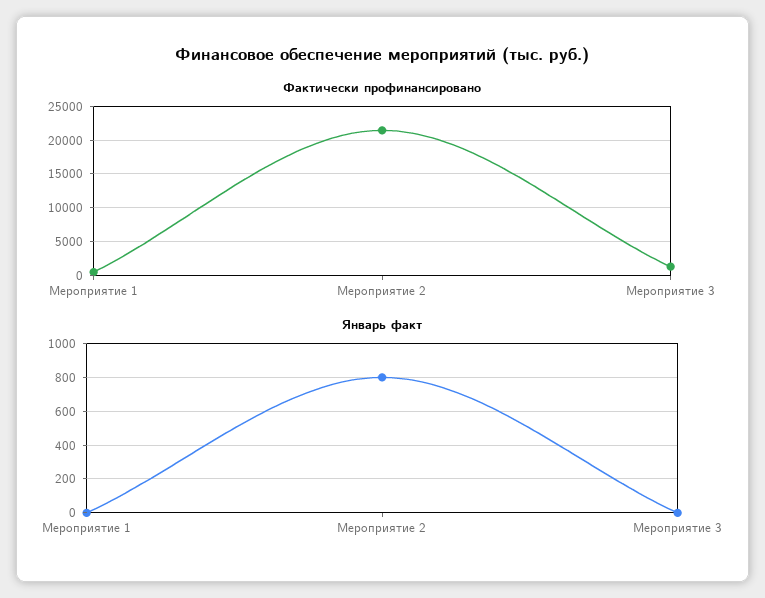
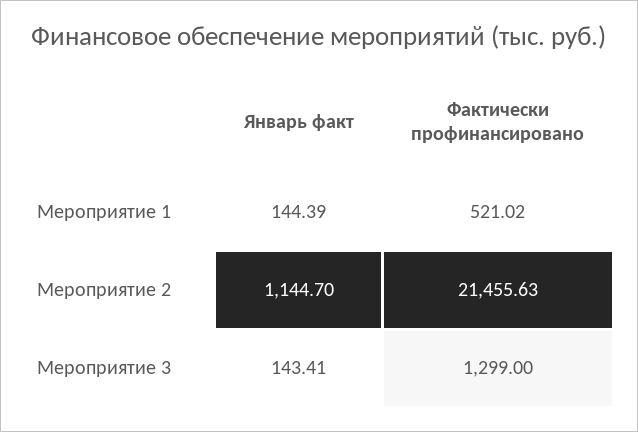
Январь факт, Мероприятие 1: 0 -> 144.39
Январь факт, Мероприятие 2: 800 -> 1144.7
Январь факт, Мероприятие 3: 0 -> 143.41

